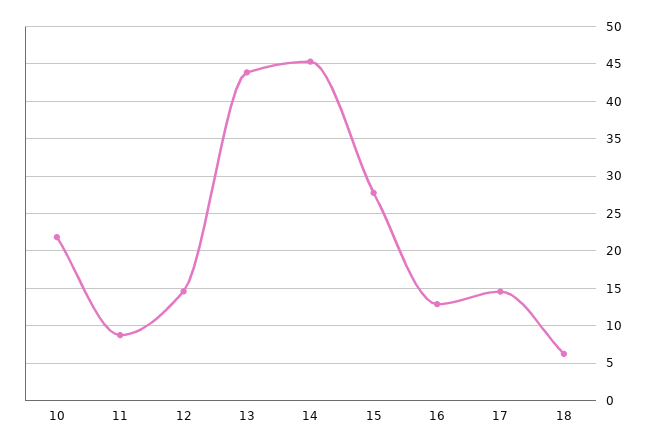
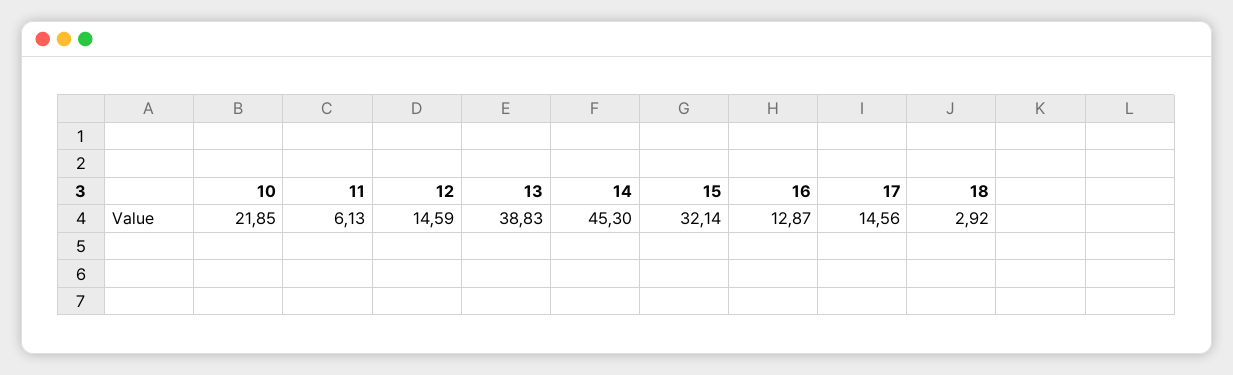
11: 9 -> 6.13
13: 44 -> 38.83
15: 28 -> 32.14
18: 6 -> 2.92

